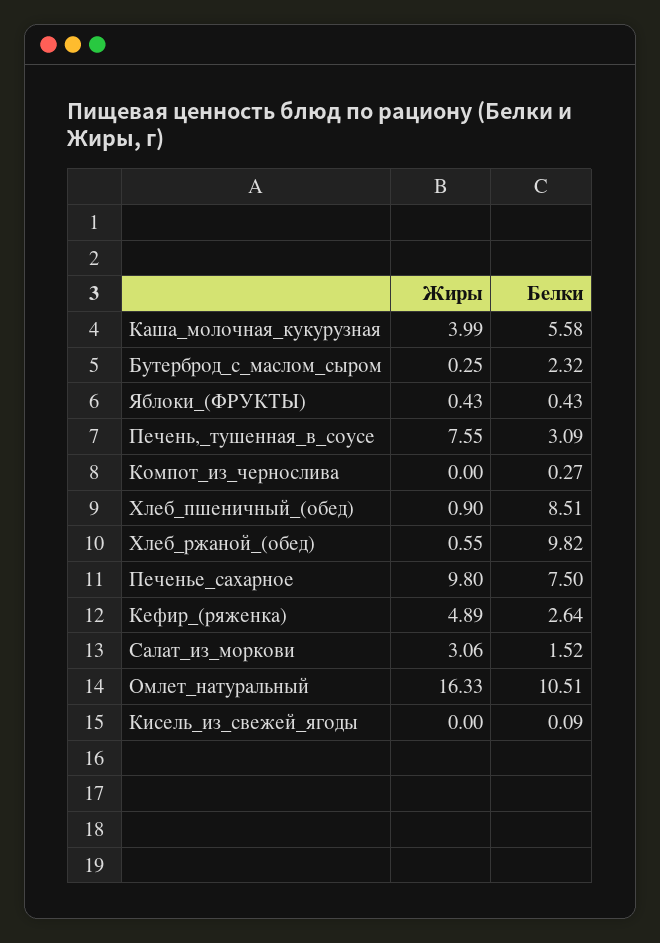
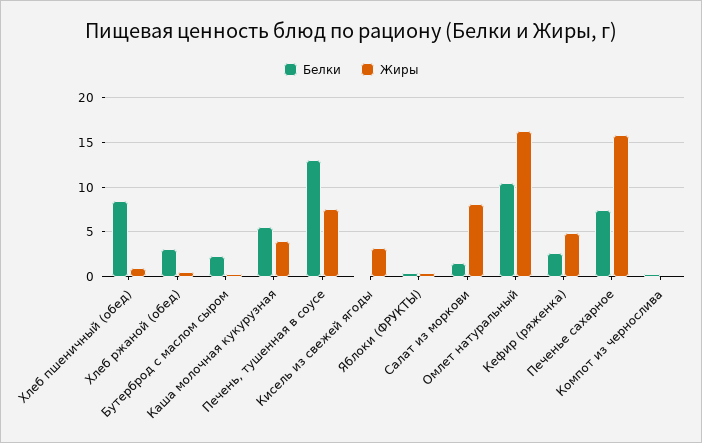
Белки, Печень,_тушенная_в_соусе: 3.09 -> 13
Белки, Хлеб_ржаной_(обед): 9.82 -> 3
Жиры, Печенье_сахарное: 9.8 -> 16
Жиры, Салат_из_моркови: 3.06 -> 8
Жиры, Кисель_из_свежей_ягоды: 0 -> 3

